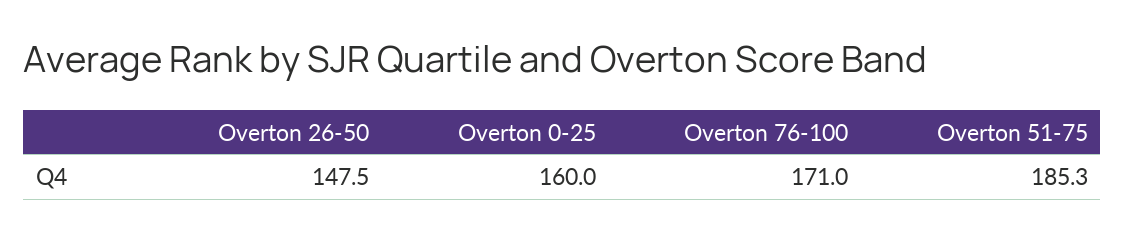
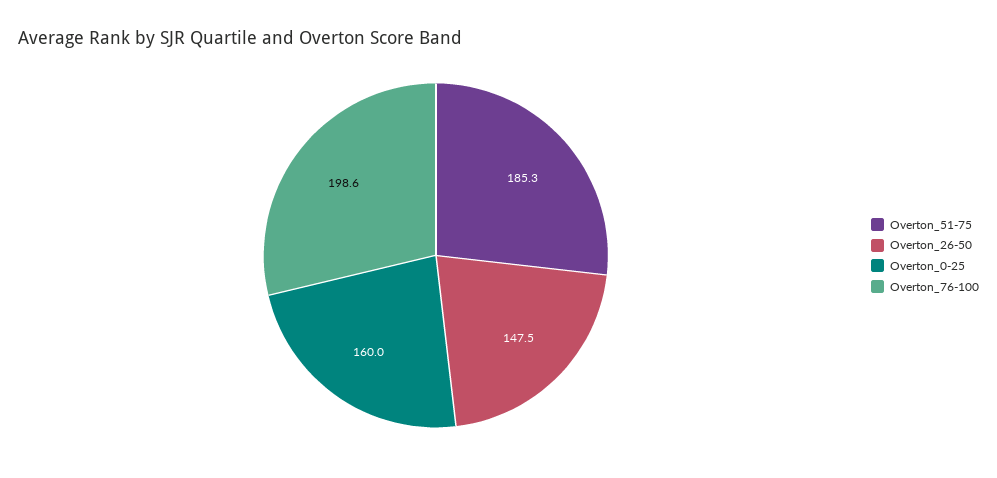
Overton 76-100: 171 -> 198.6

